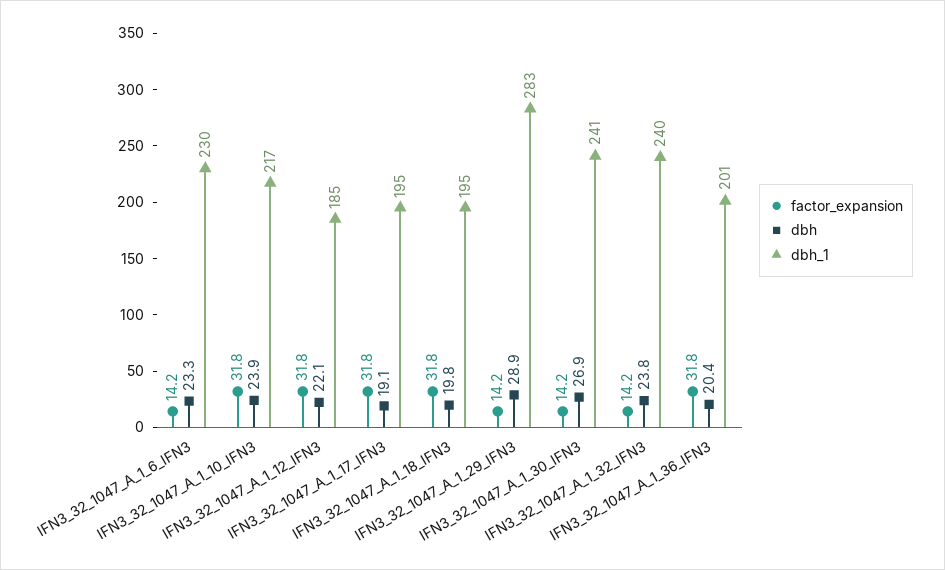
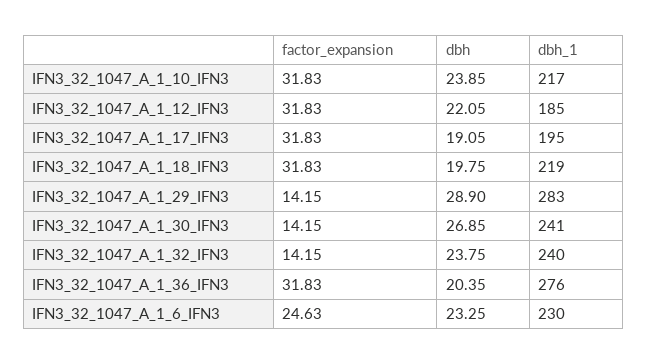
factor_expansion, IFN3_32_1047_A_1_6_IFN3: 14.2 -> 24.63
dbh_1, IFN3_32_1047_A_1_18_IFN3: 195 -> 219
dbh_1, IFN3_32_1047_A_1_36_IFN3: 201 -> 276

